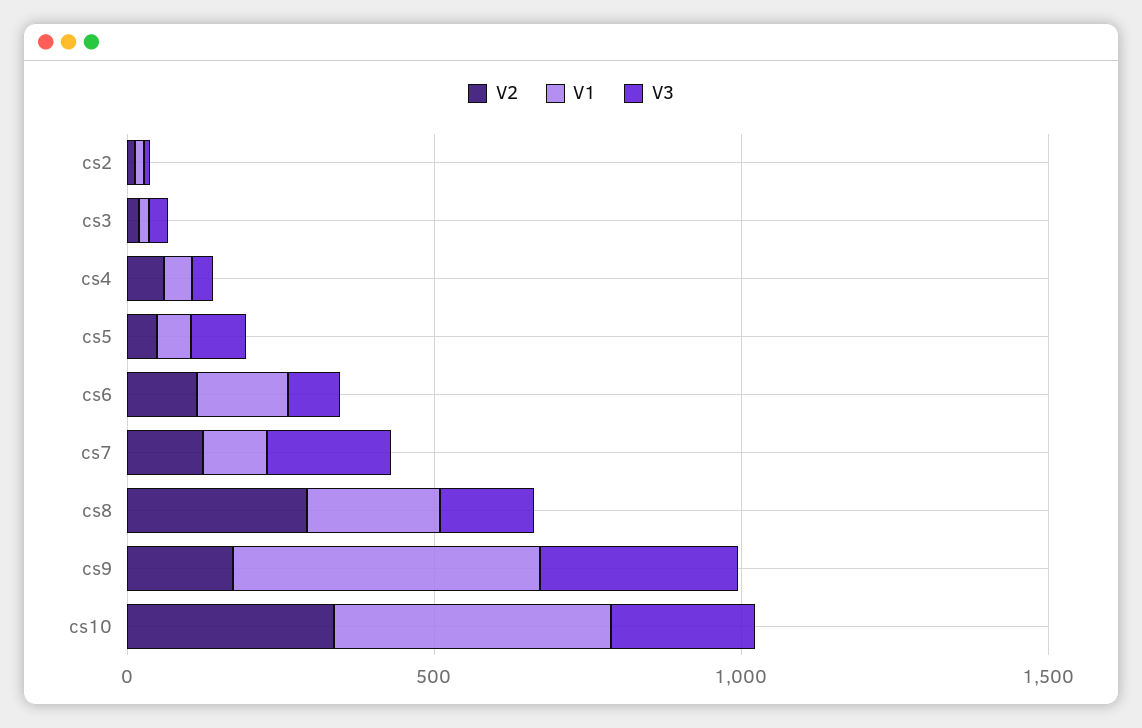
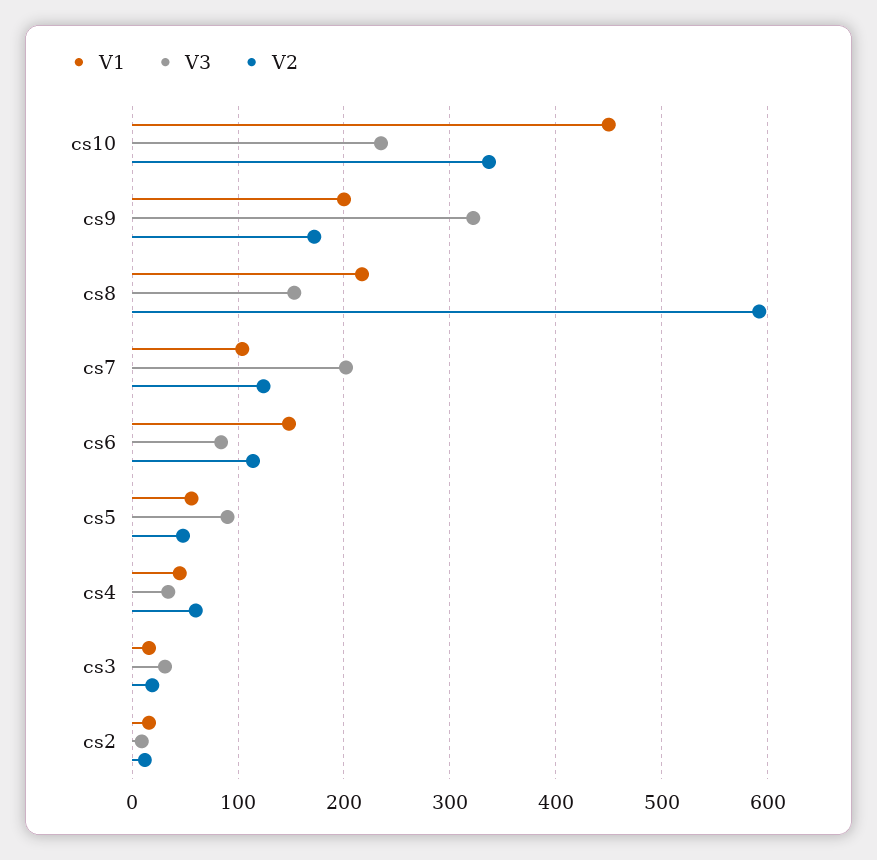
V2, cs8: 300 -> 590
V1, cs9: 500 -> 200

